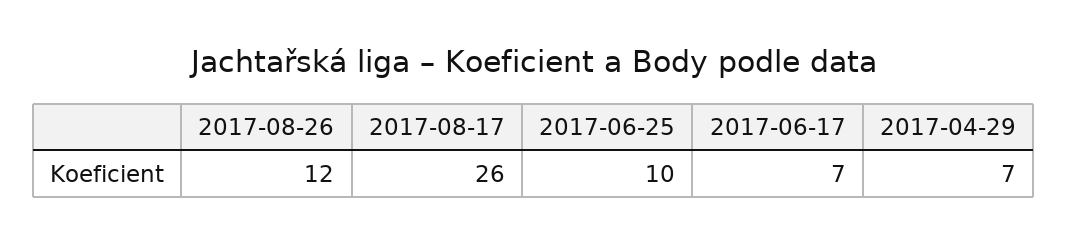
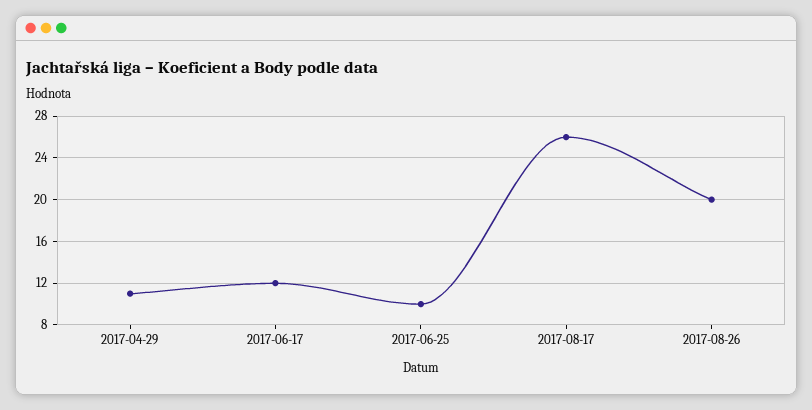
2017-08-26: 12 -> 20
2017-06-17: 7 -> 12
2017-04-29: 7 -> 11

